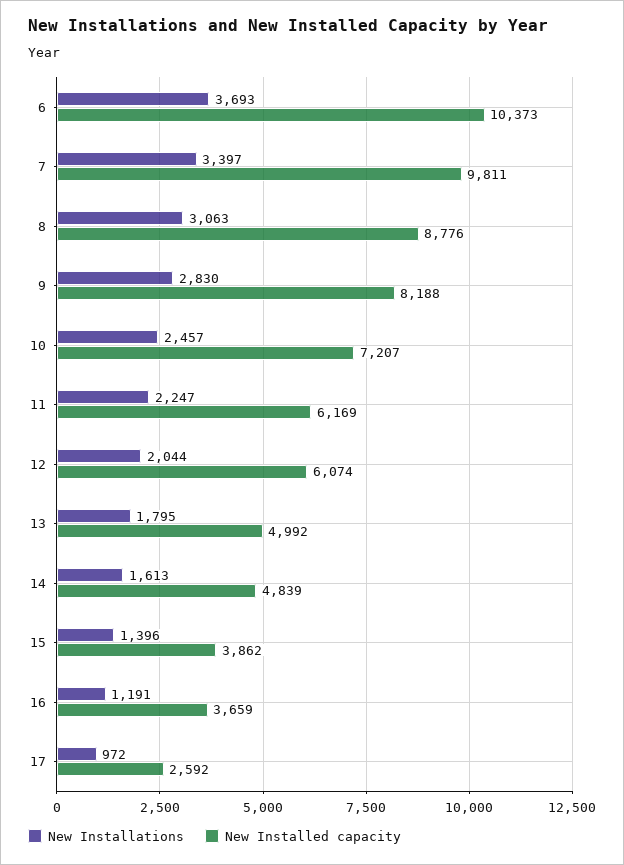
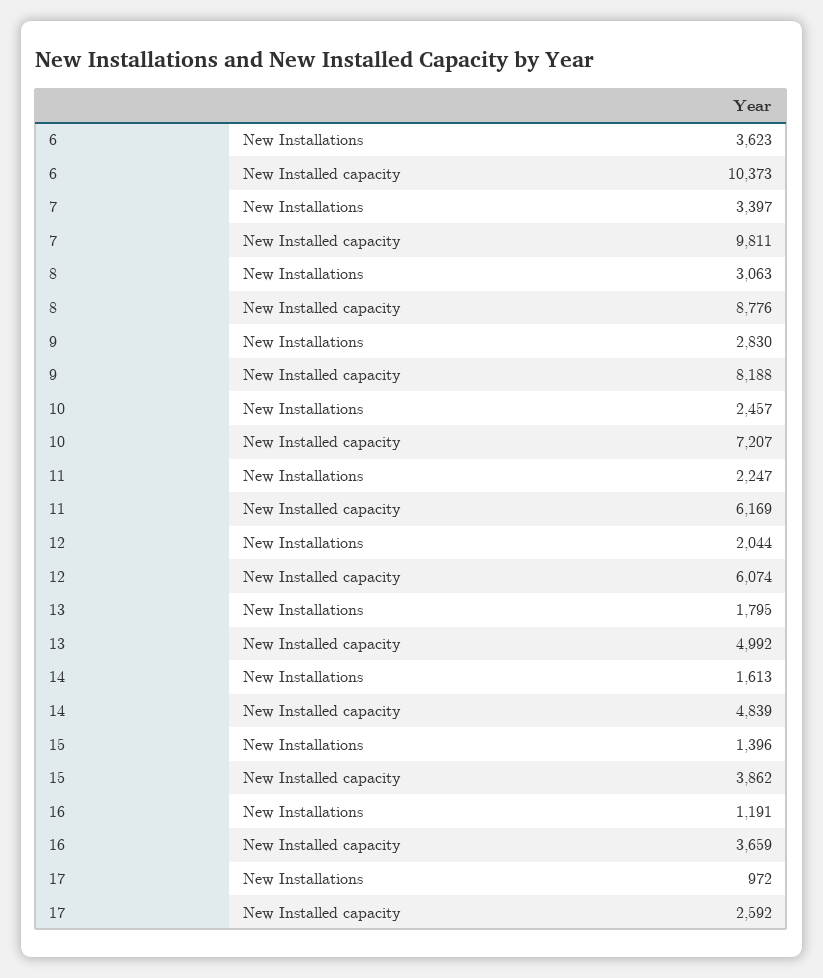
New Installations, 6: 3693 -> 3623

